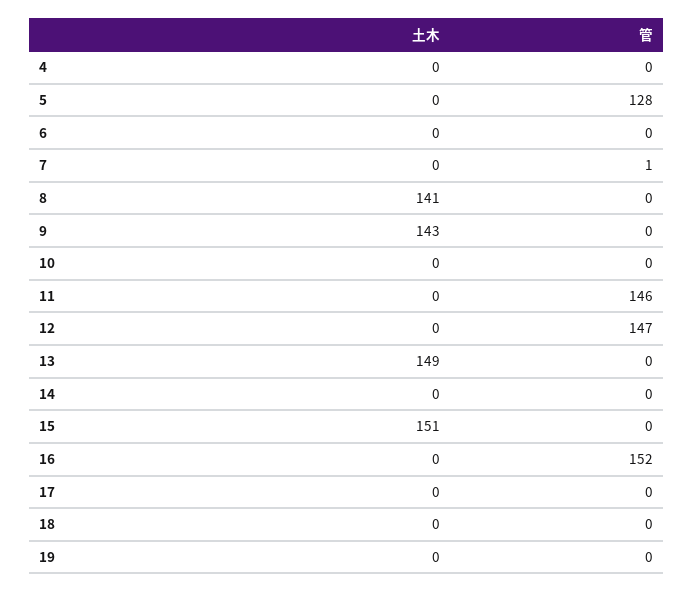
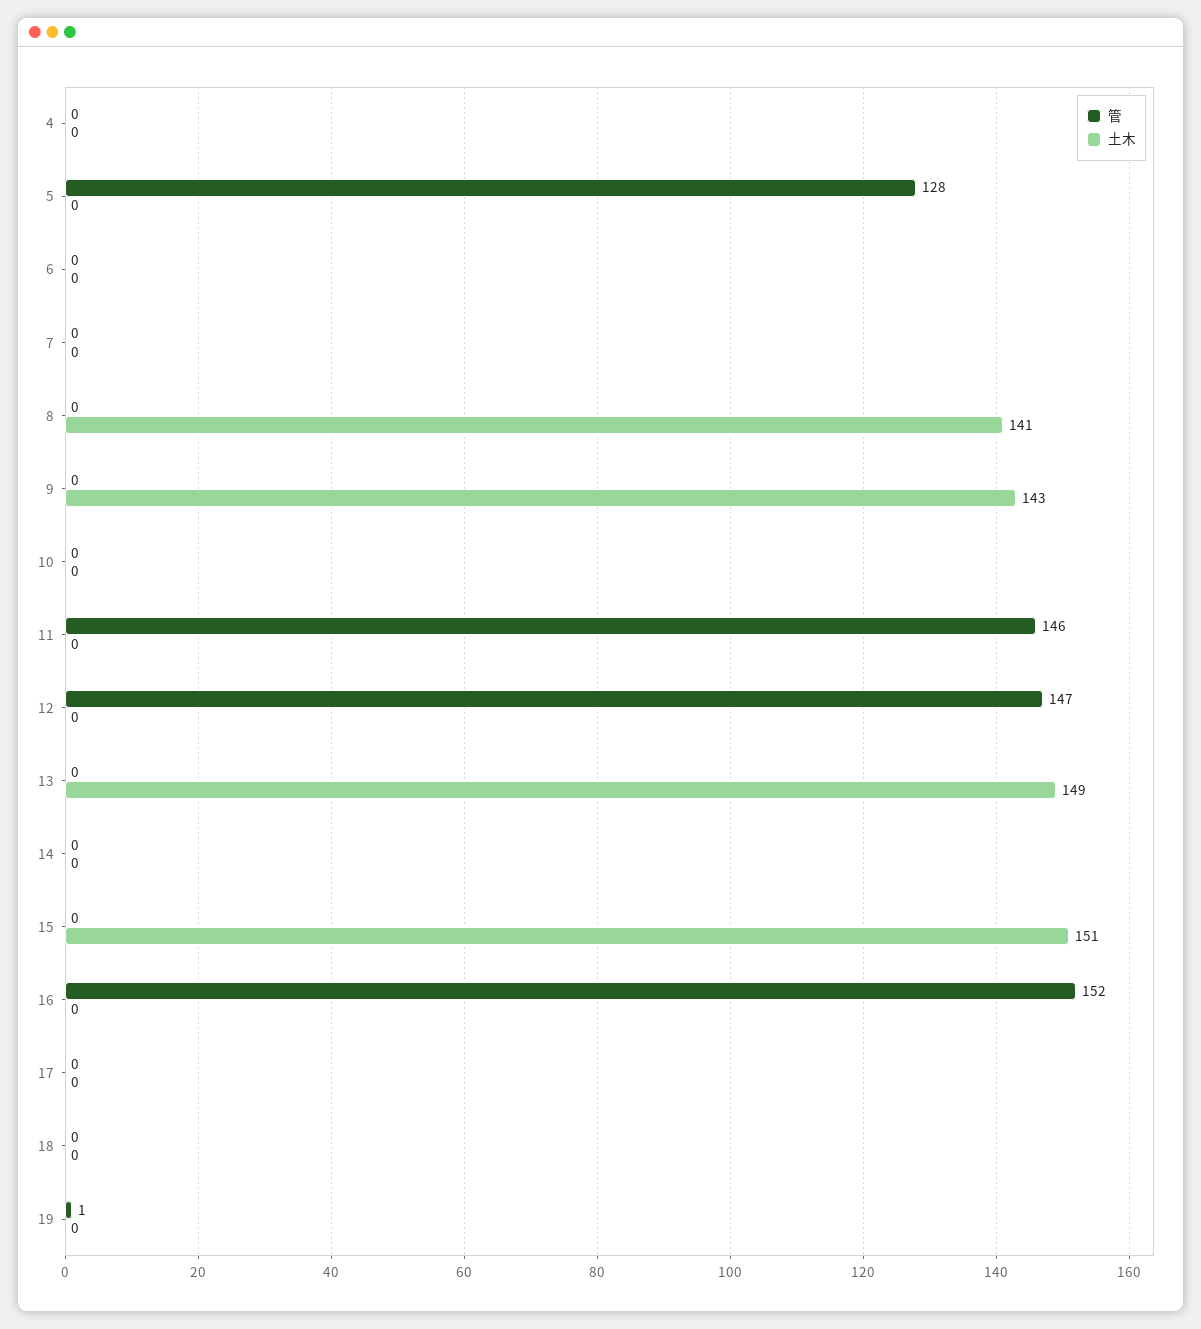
管, 7: 1 -> 0
管, 19: 0 -> 1

